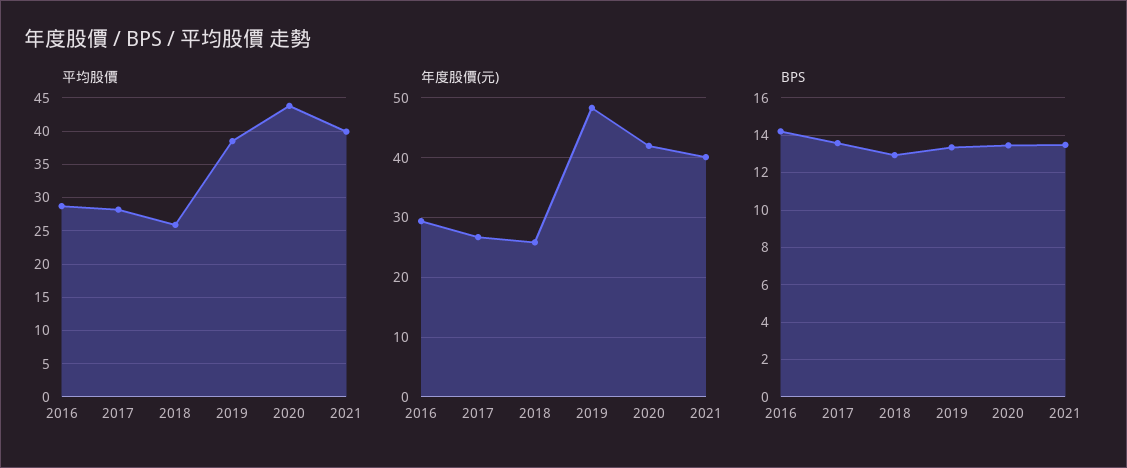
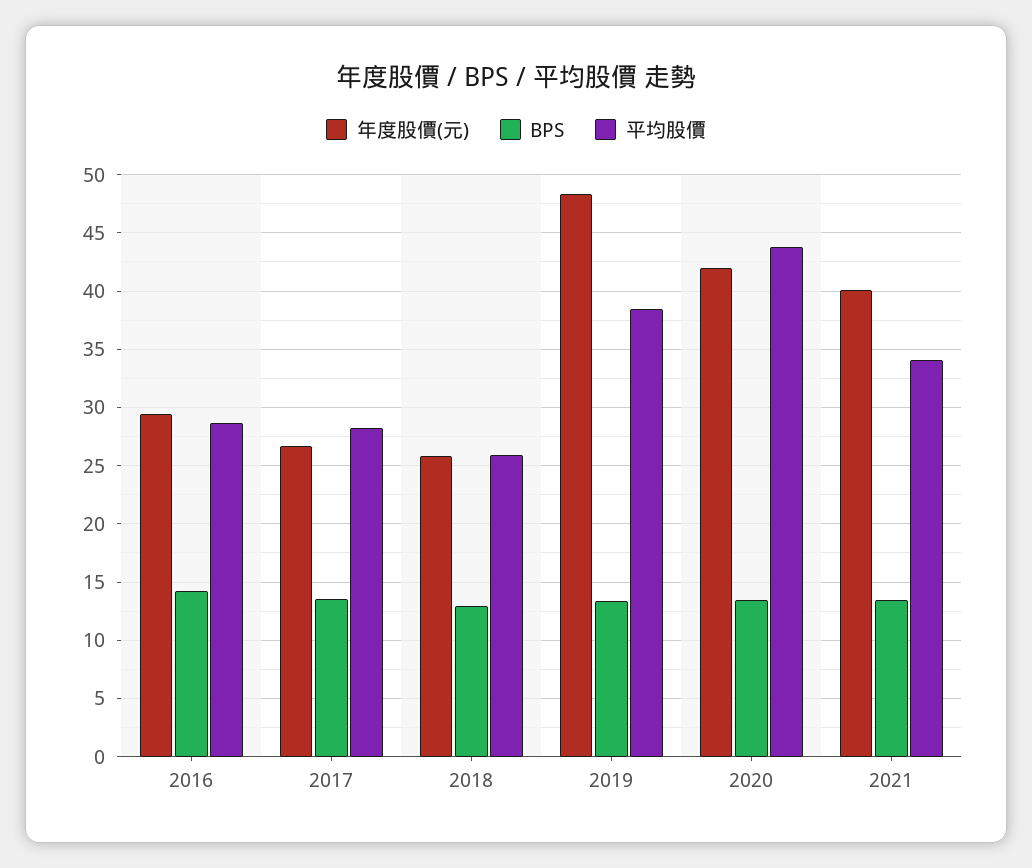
平均股價, 2021: 40 -> 34

